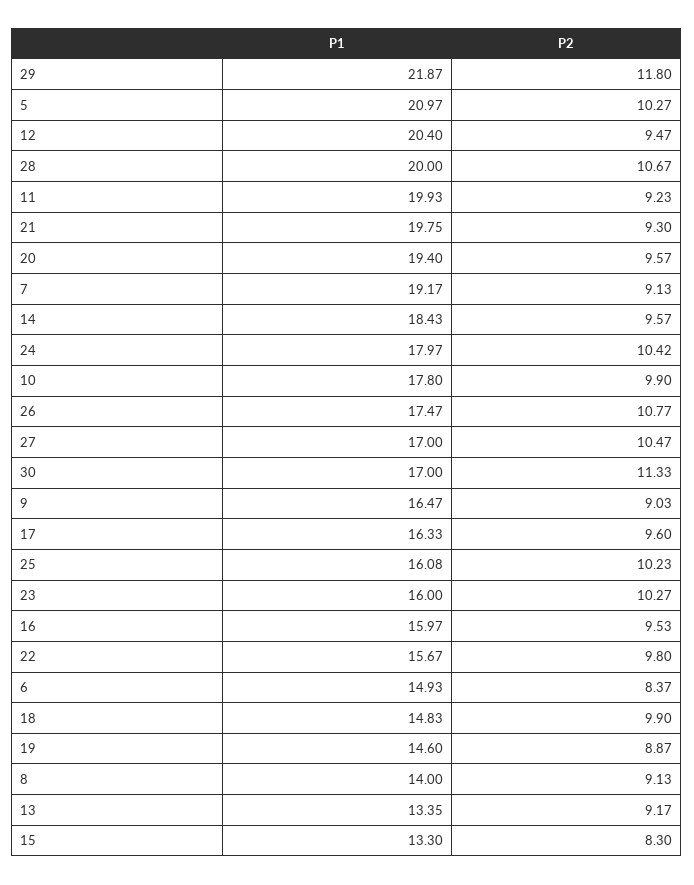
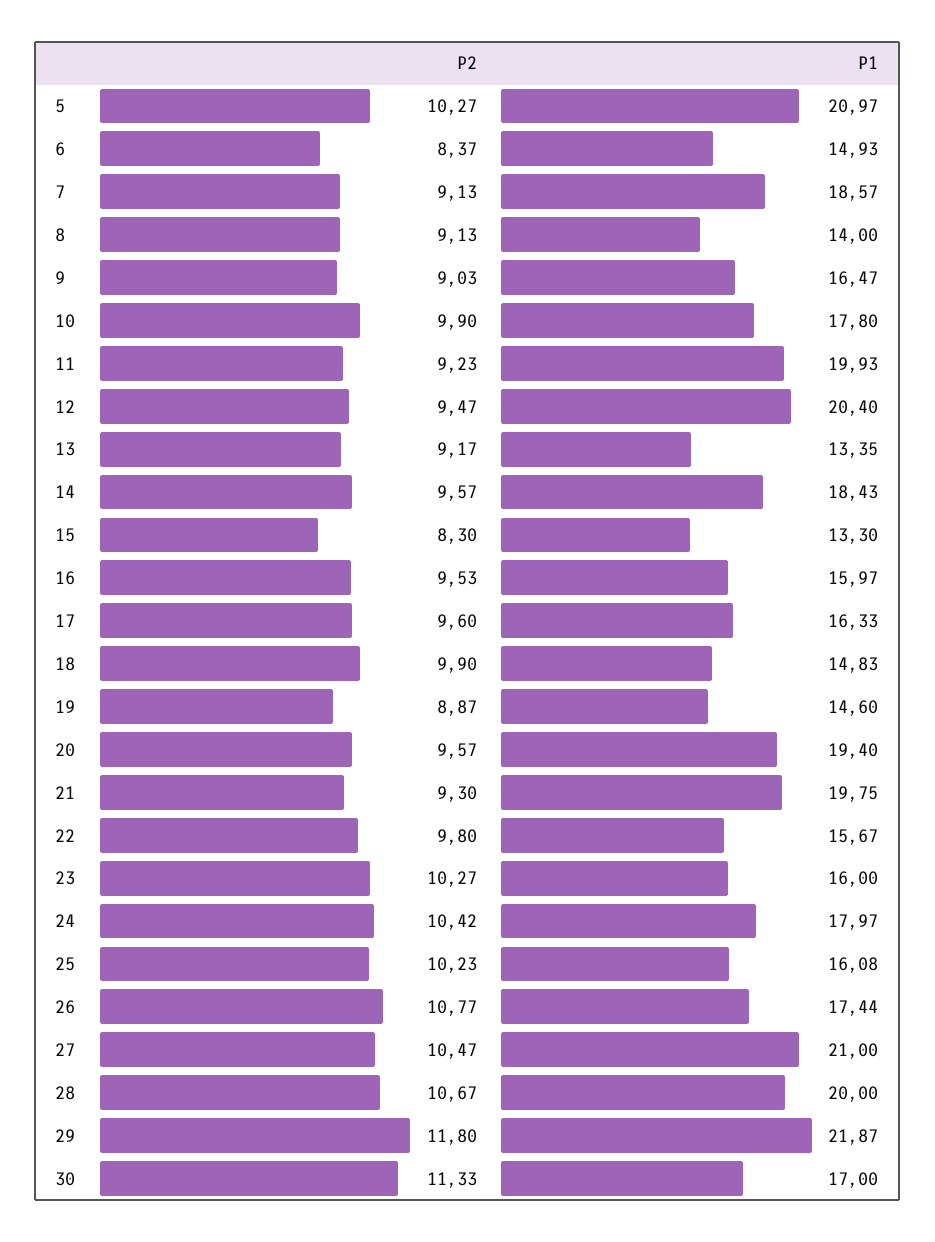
P1, 7: 19.17 -> 18.57
P1, 26: 17.47 -> 17.44
P1, 27: 17 -> 21

